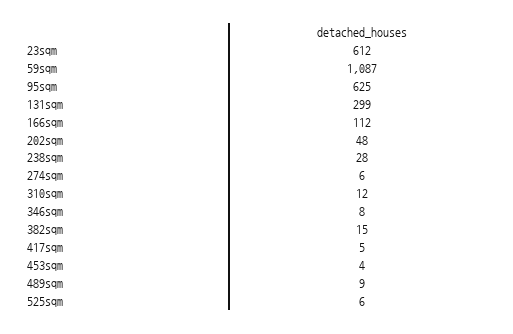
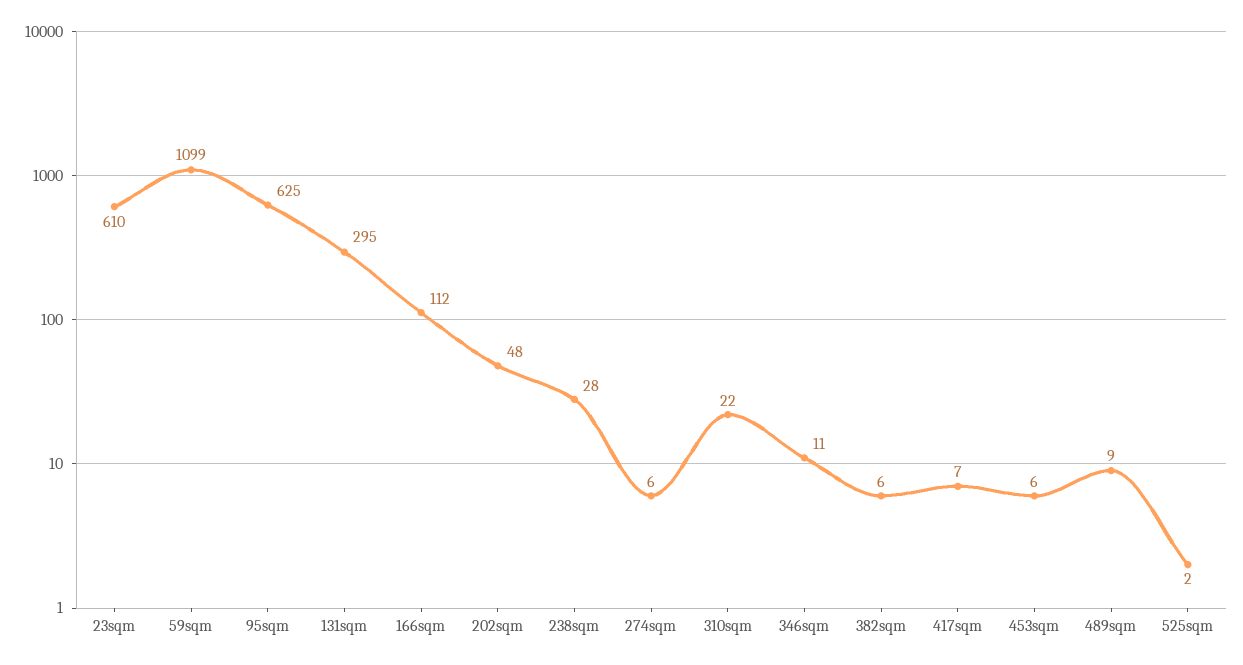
23sqm: 612 -> 610
59sqm: 1087 -> 1099
131sqm: 299 -> 295
310sqm: 12 -> 22
346sqm: 8 -> 11
382sqm: 15 -> 6
417sqm: 5 -> 7
453sqm: 4 -> 6
525sqm: 6 -> 2

